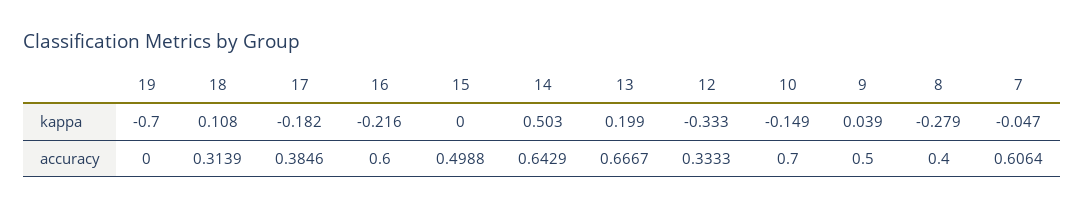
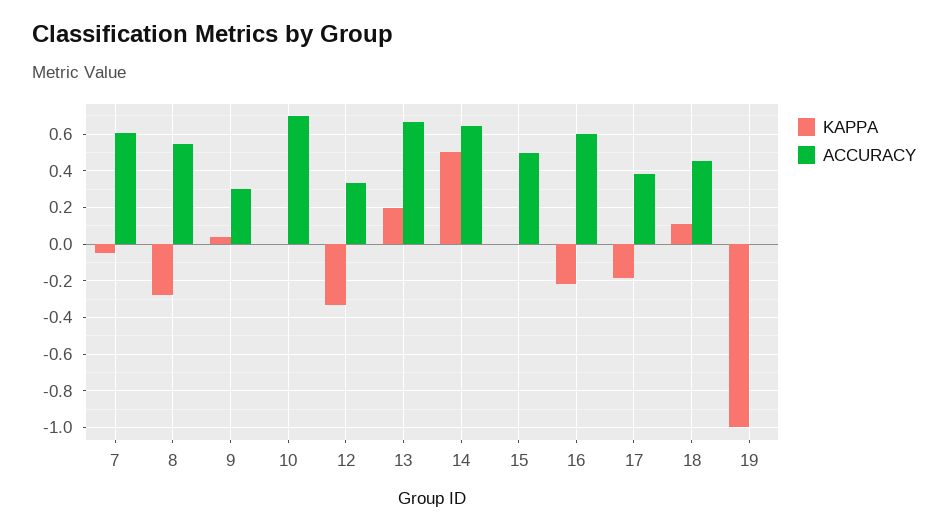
kappa, 19: -0.7 -> -1
kappa, 10: -0.149 -> 0
accuracy, 18: 0.3139 -> 0.45
accuracy, 9: 0.5 -> 0.3
accuracy, 8: 0.4 -> 0.55

